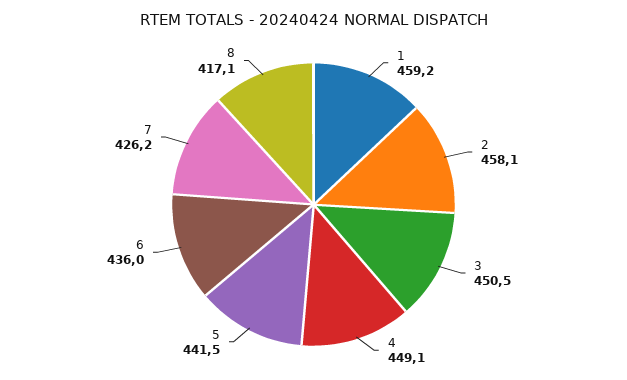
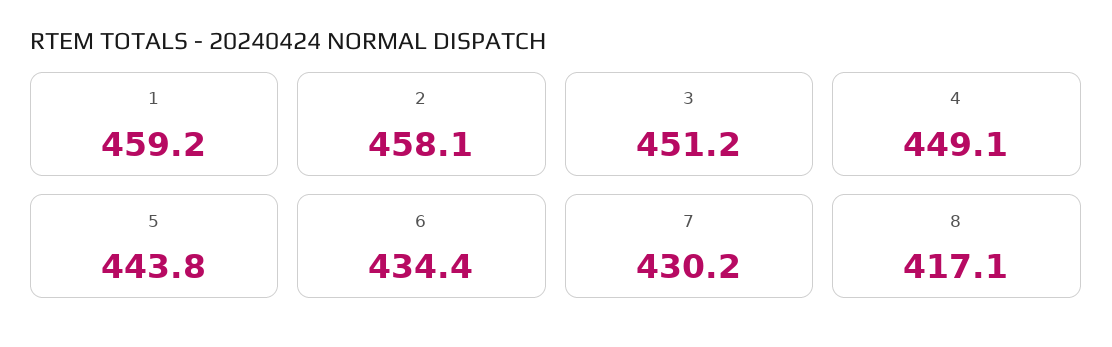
3: 450.5 -> 451.2
5: 441.5 -> 443.8
6: 436 -> 434.4
7: 426.2 -> 430.2

